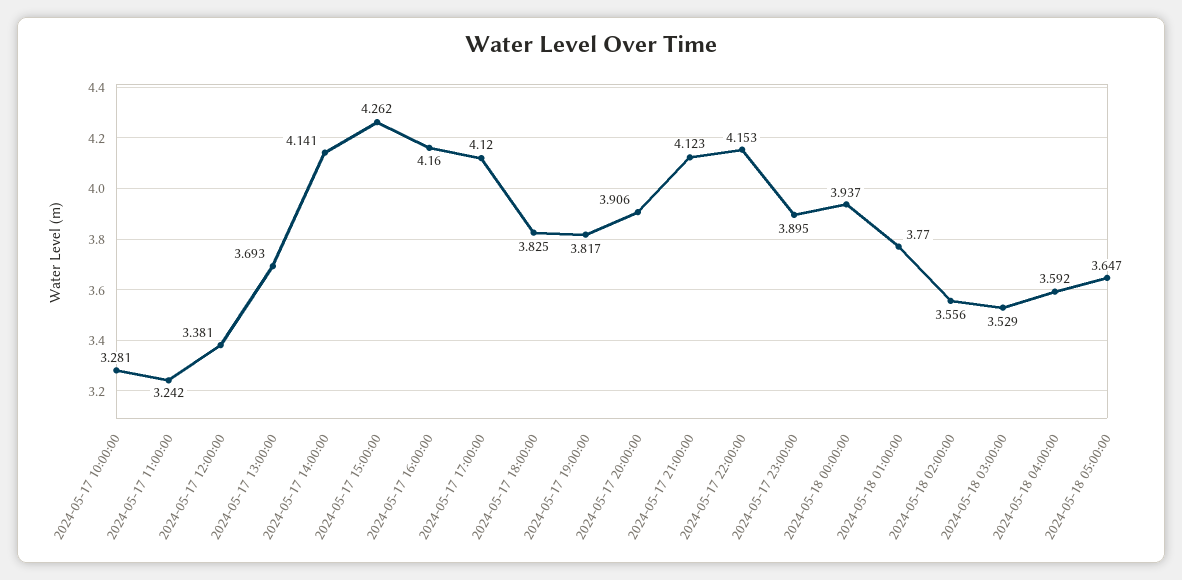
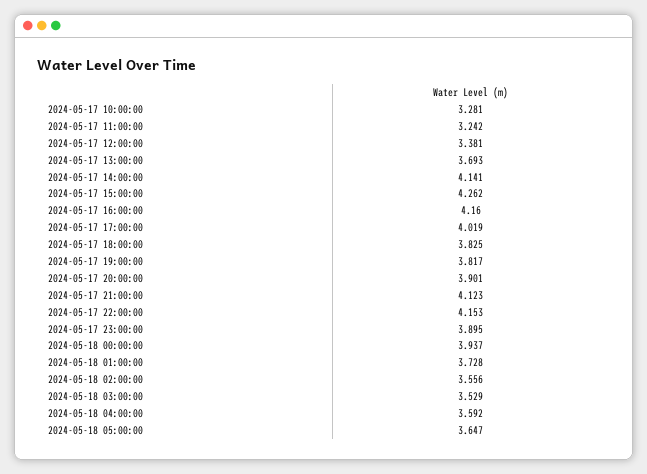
2024-05-17 17:00:00: 4.12 -> 4.019
2024-05-17 20:00:00: 3.906 -> 3.901
2024-05-18 01:00:00: 3.77 -> 3.728

